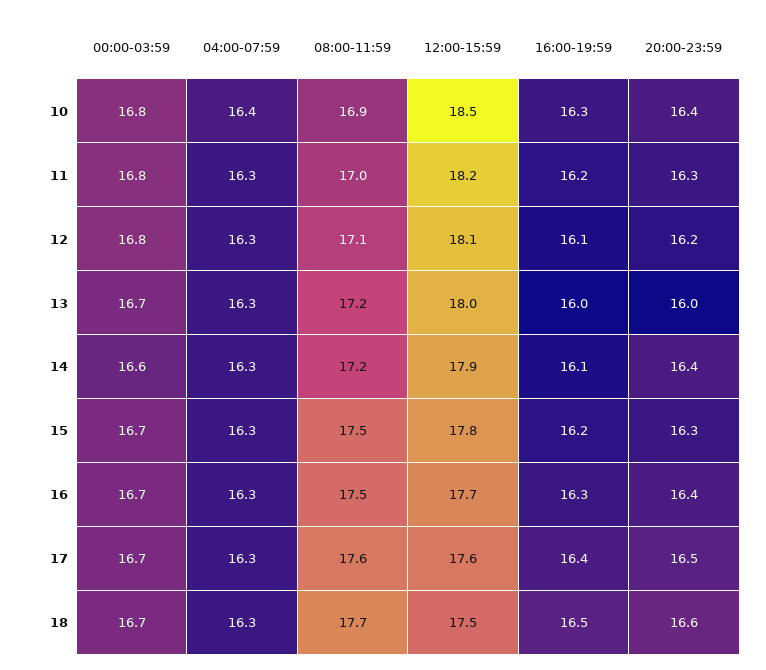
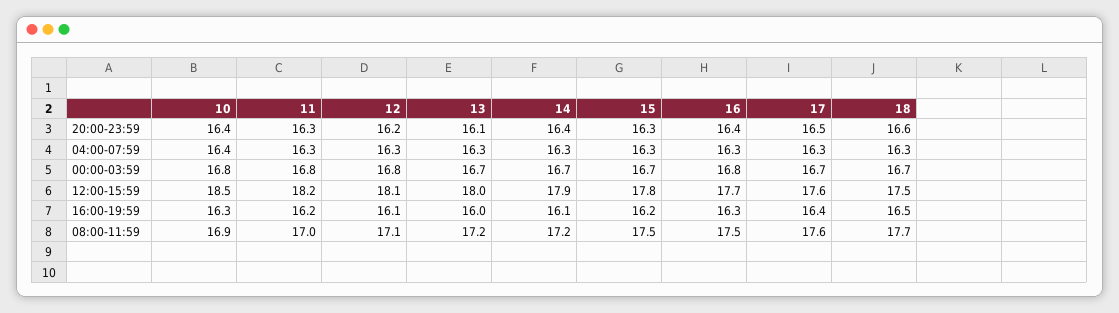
20:00-23:59, 13: 16 -> 16.1
00:00-03:59, 14: 16.6 -> 16.7
00:00-03:59, 16: 16.7 -> 16.8

